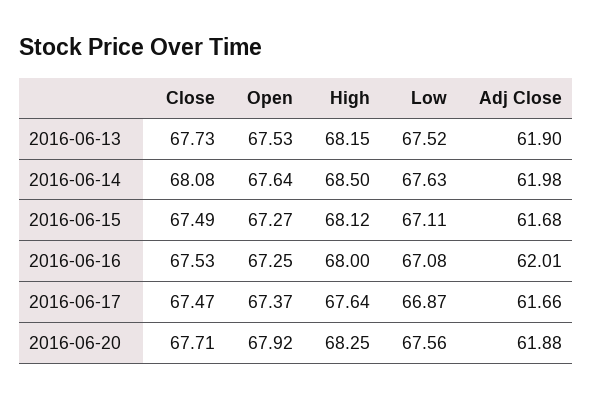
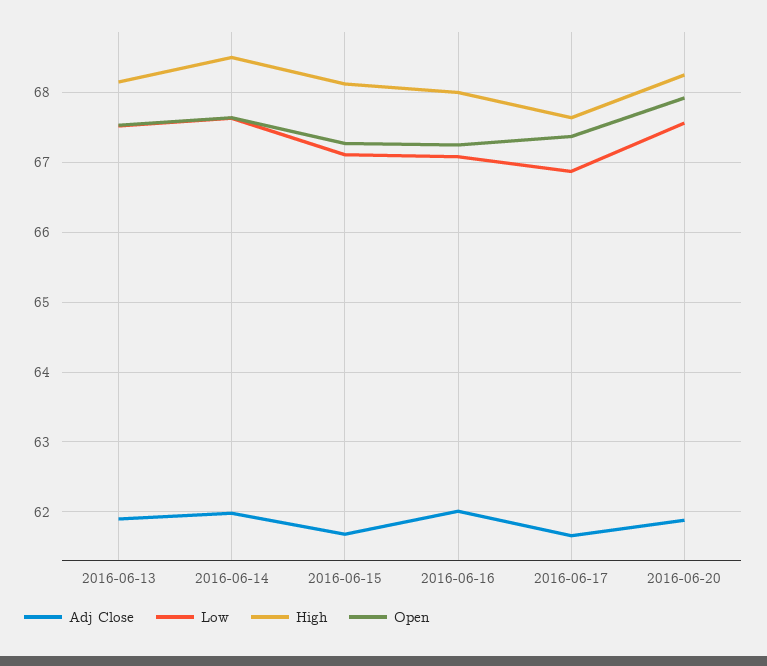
Close, 2016-06-13: 67.73 -> none
Close, 2016-06-14: 68.08 -> none
Close, 2016-06-15: 67.49 -> none
Close, 2016-06-16: 67.53 -> none
Close, 2016-06-17: 67.47 -> none
Close, 2016-06-20: 67.71 -> none

